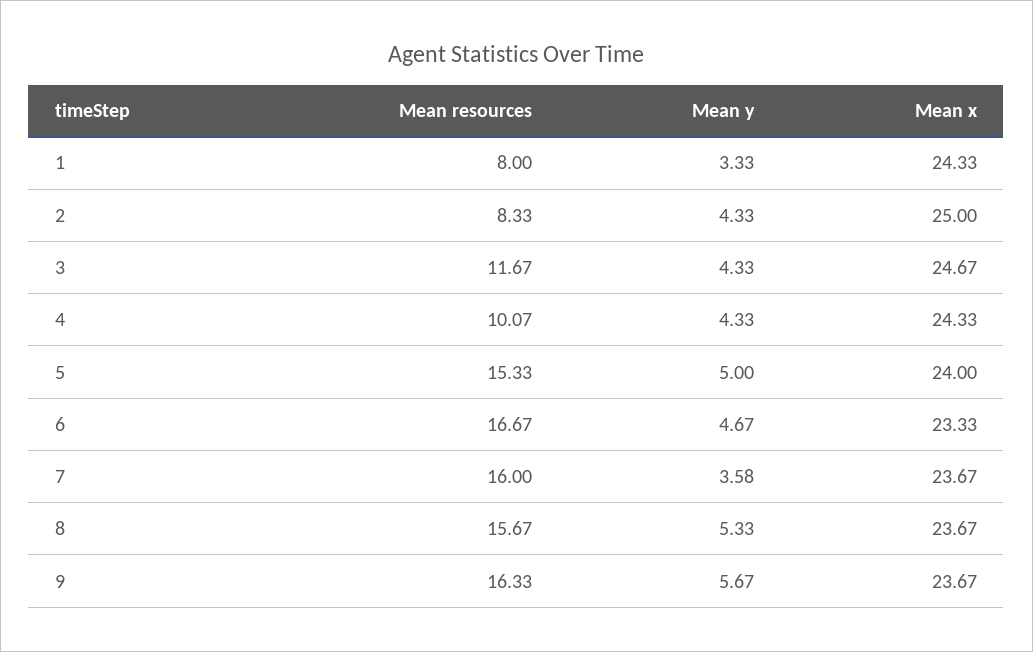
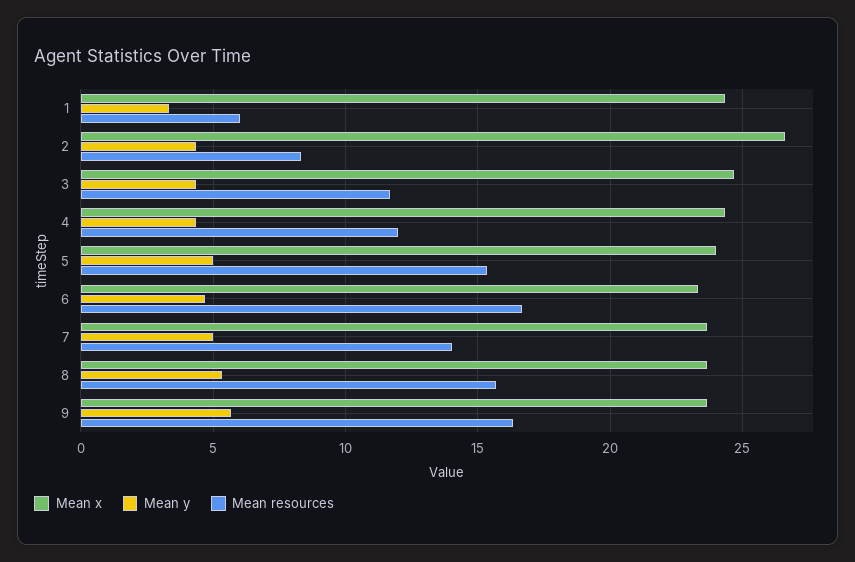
Mean resources, 1: 8 -> 6
Mean x, 2: 25 -> 26.5
Mean resources, 4: 10.07 -> 12
Mean resources, 7: 16 -> 14
Mean y, 7: 3.58 -> 5

